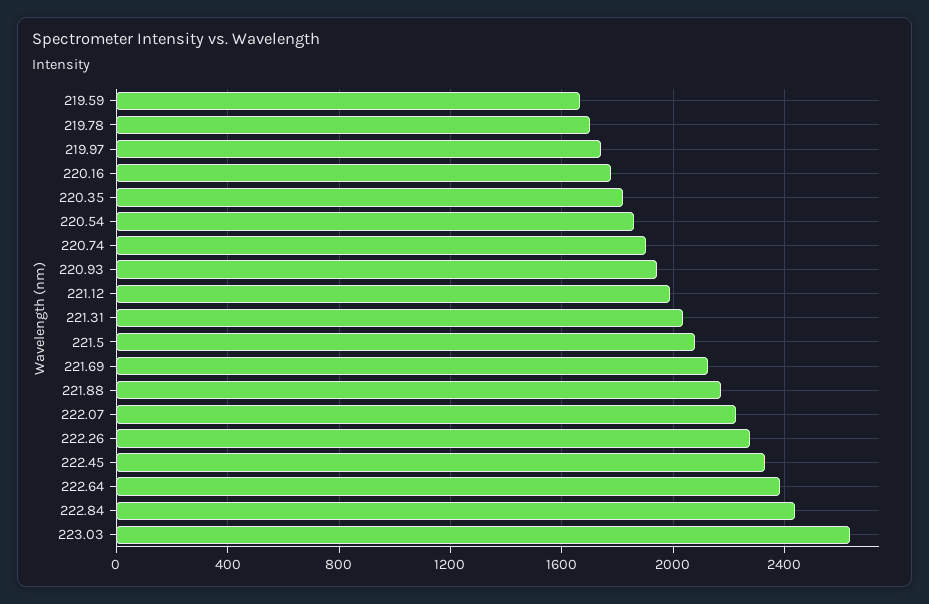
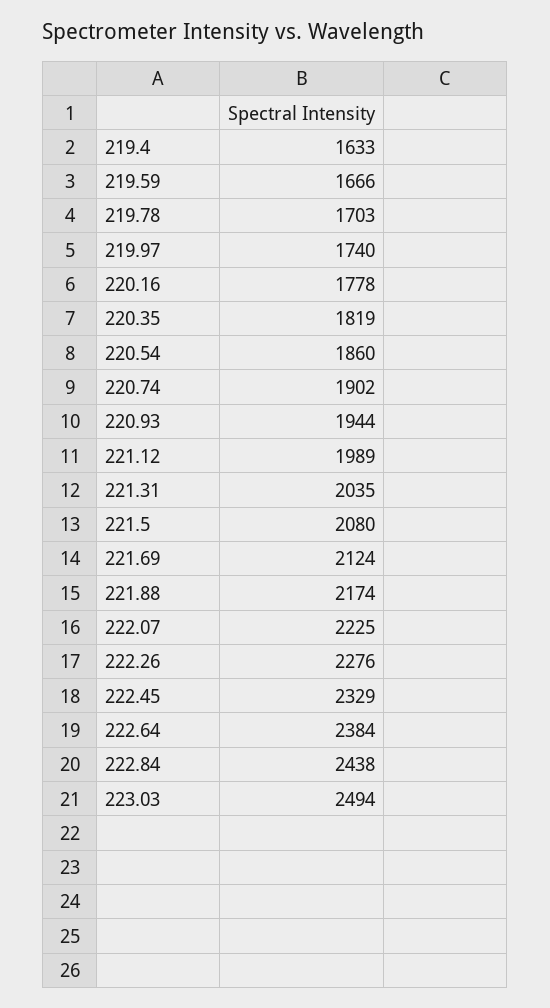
223.03: 2650 -> 2494
219.4: none -> 1633

